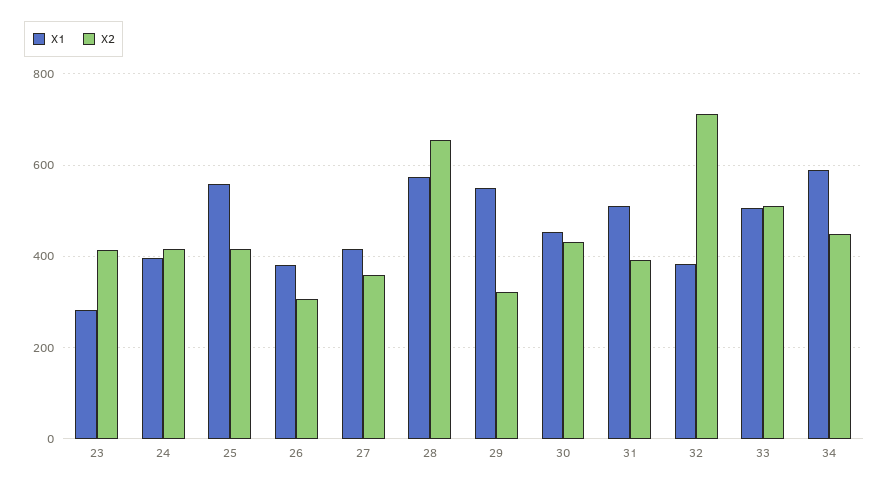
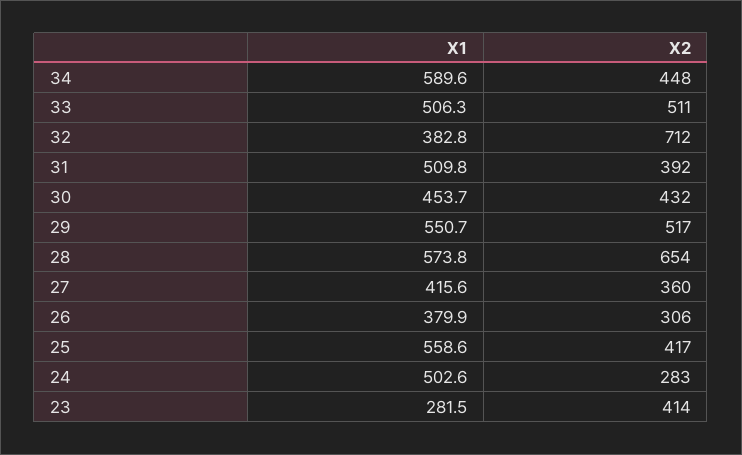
X1, 24: 400 -> 502.6
X2, 24: 420 -> 283
X2, 29: 320 -> 517

